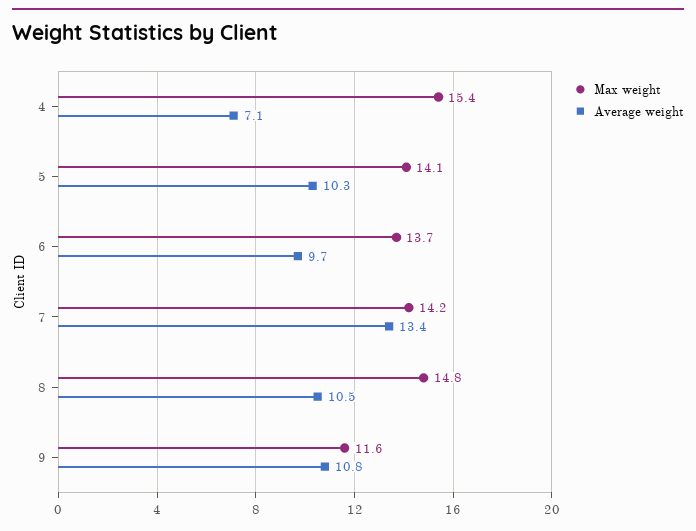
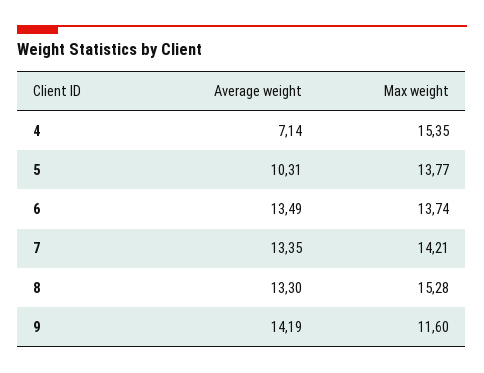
Max weight, 5: 14.1 -> 13.77
Average weight, 6: 9.7 -> 13.49
Max weight, 8: 14.8 -> 15.28
Average weight, 8: 10.5 -> 13.3
Average weight, 9: 10.8 -> 14.19

